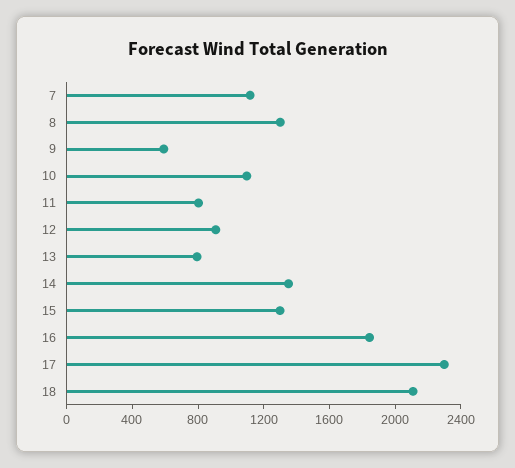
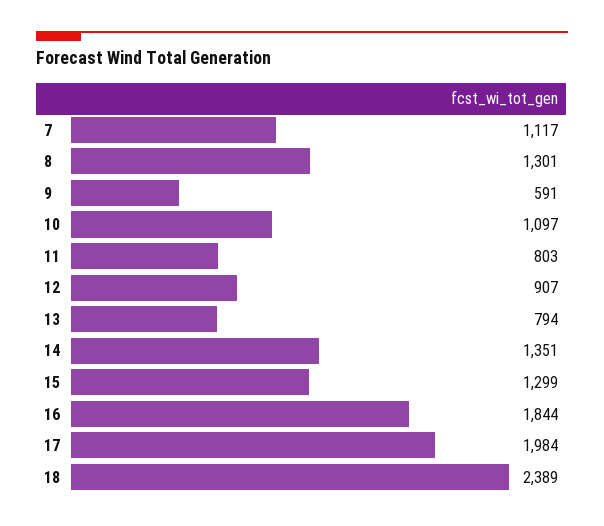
17: 2300 -> 1984
18: 2100 -> 2389

